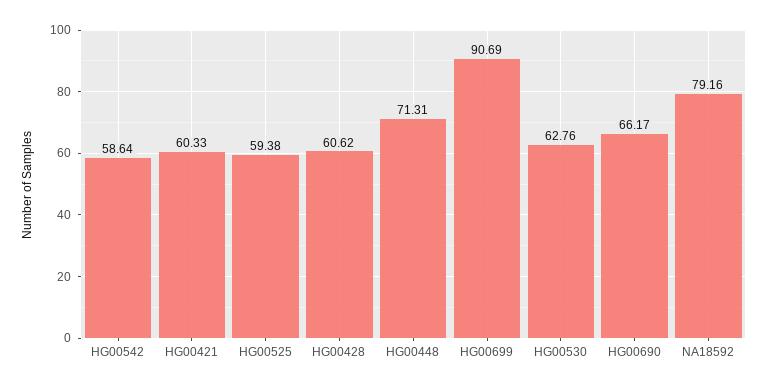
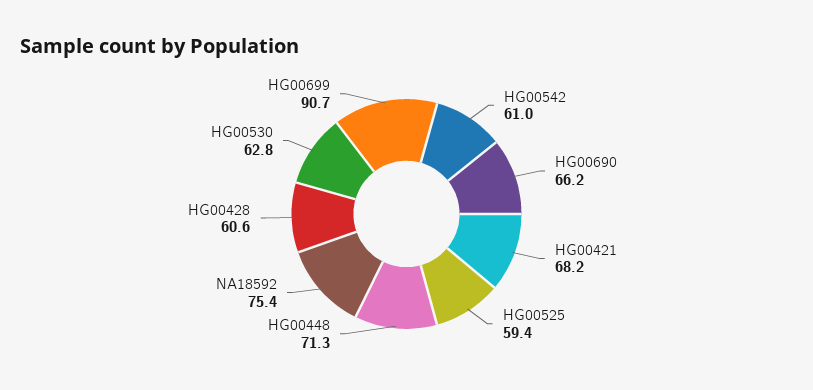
HG00542: 58.64 -> 61
HG00421: 60.33 -> 68.2
NA18592: 79.16 -> 75.4

